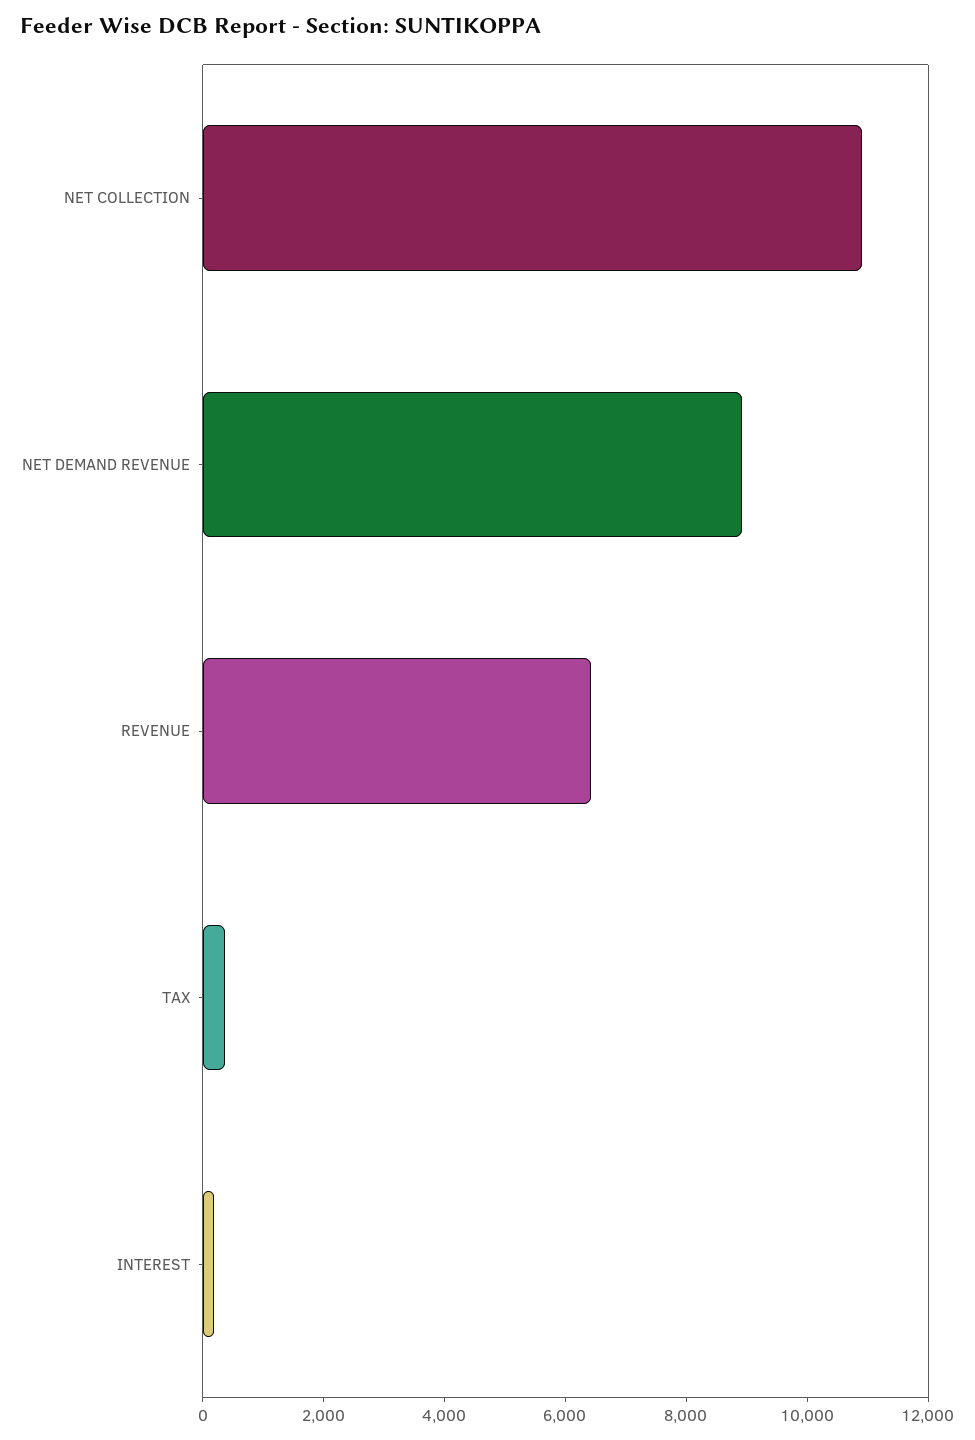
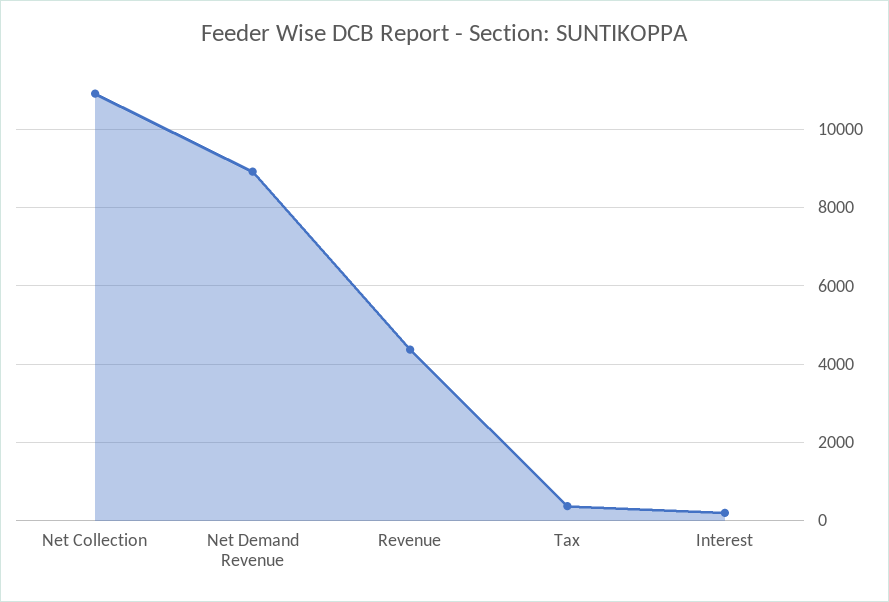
REVENUE: 6500 -> 4400

